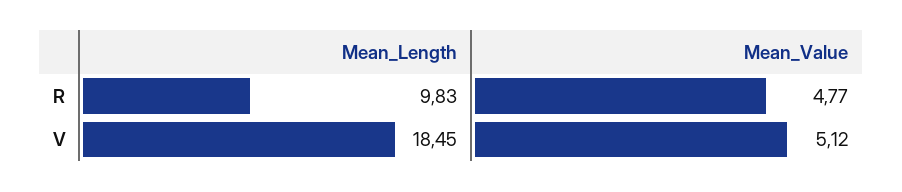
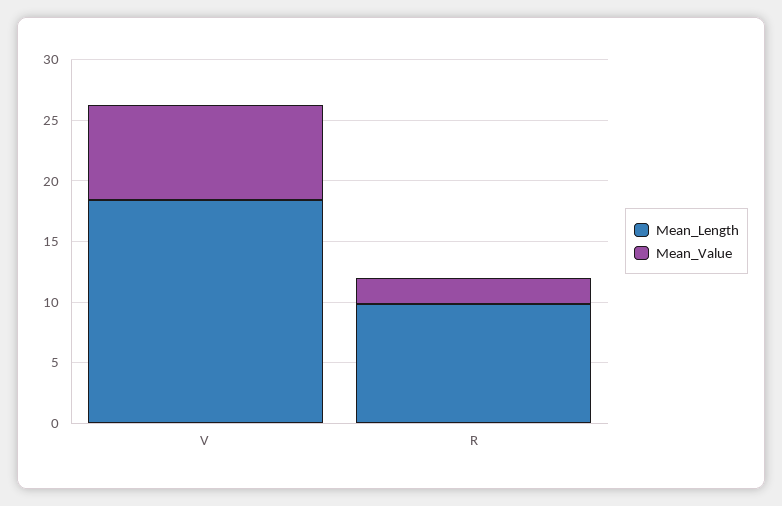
Mean_Value, R: 4.77 -> 2
Mean_Value, V: 5.12 -> 8

